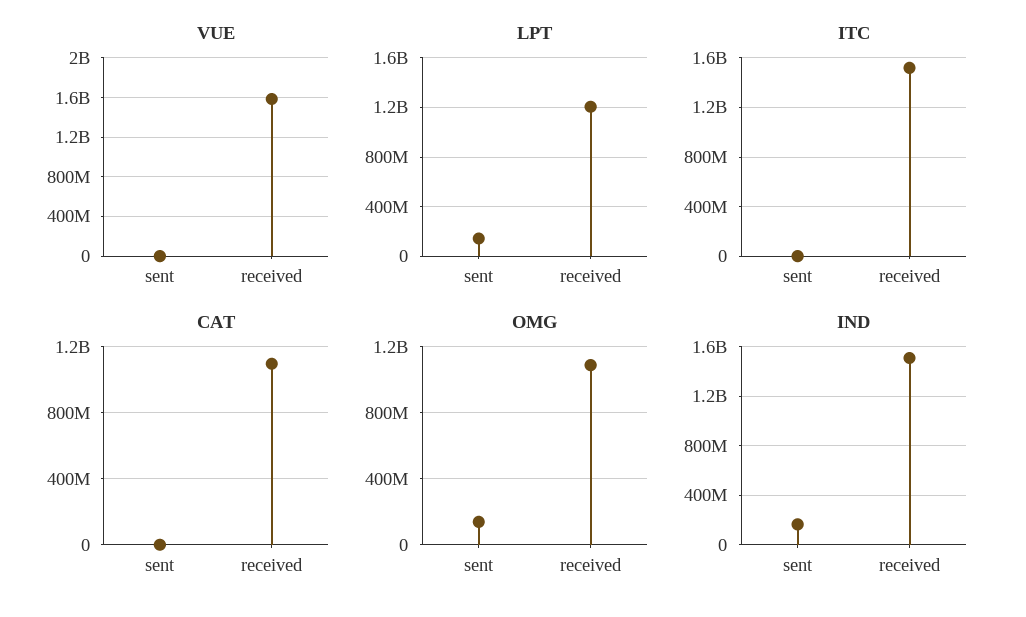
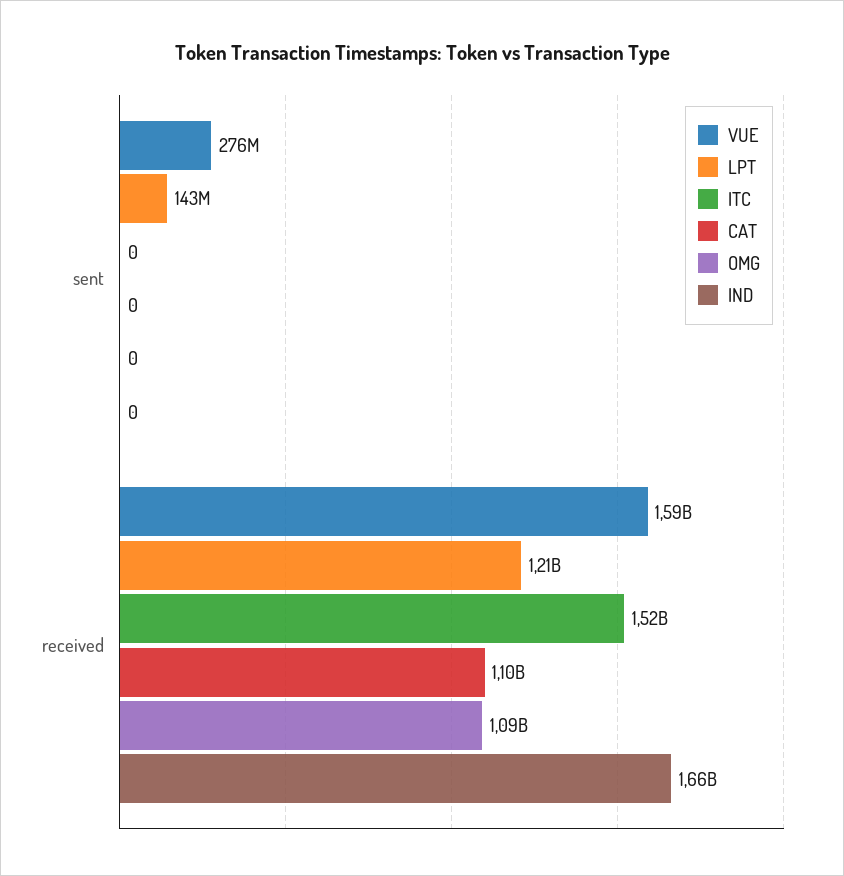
VUE, sent: 0 -> 276000000
OMG, sent: 150000000 -> 0
IND, sent: 150000000 -> 0
IND, received: 1500000000 -> 1660000000

